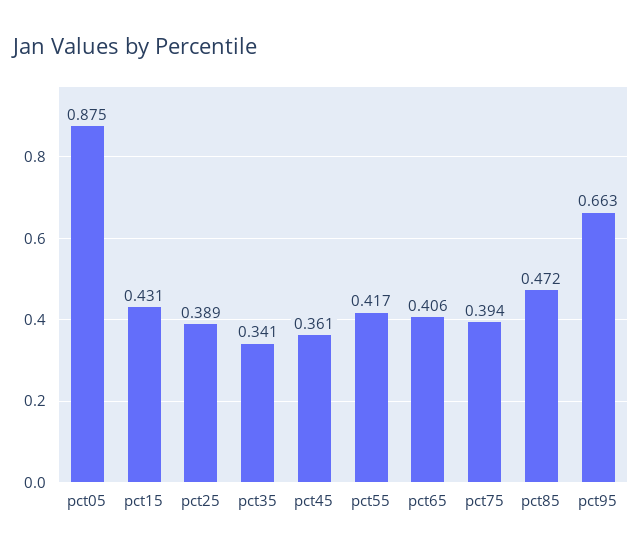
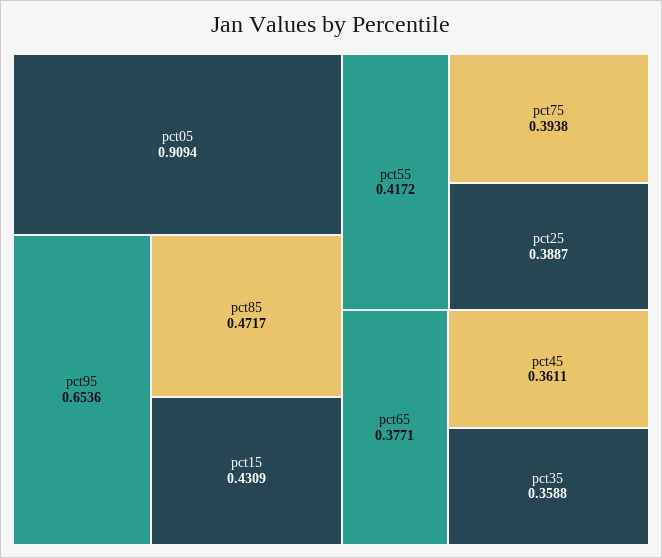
pct05: 0.875 -> 0.9094
pct35: 0.341 -> 0.3588
pct65: 0.406 -> 0.3771
pct95: 0.663 -> 0.6536

